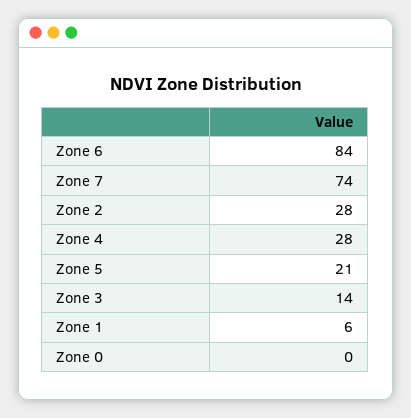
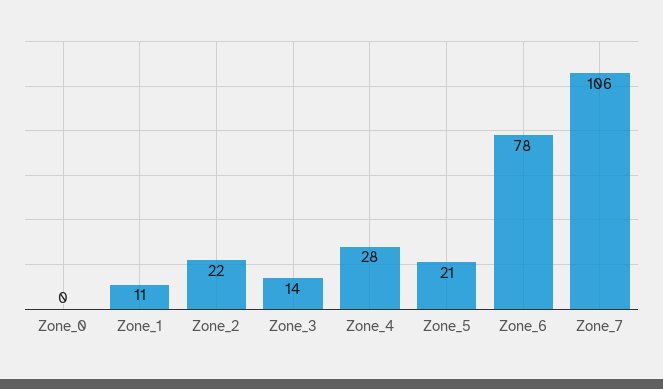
Zone 6: 84 -> 78
Zone 7: 74 -> 106
Zone 2: 28 -> 22
Zone 1: 6 -> 11

